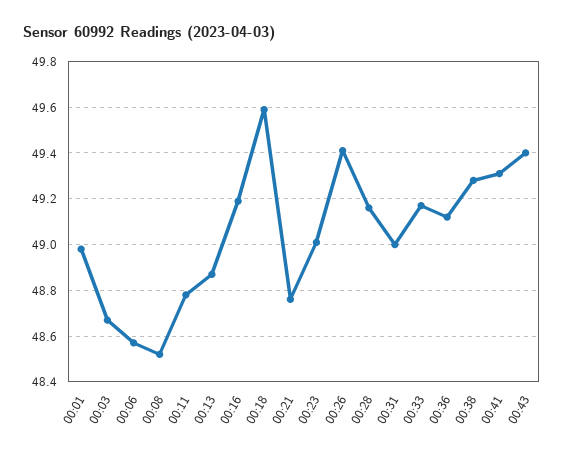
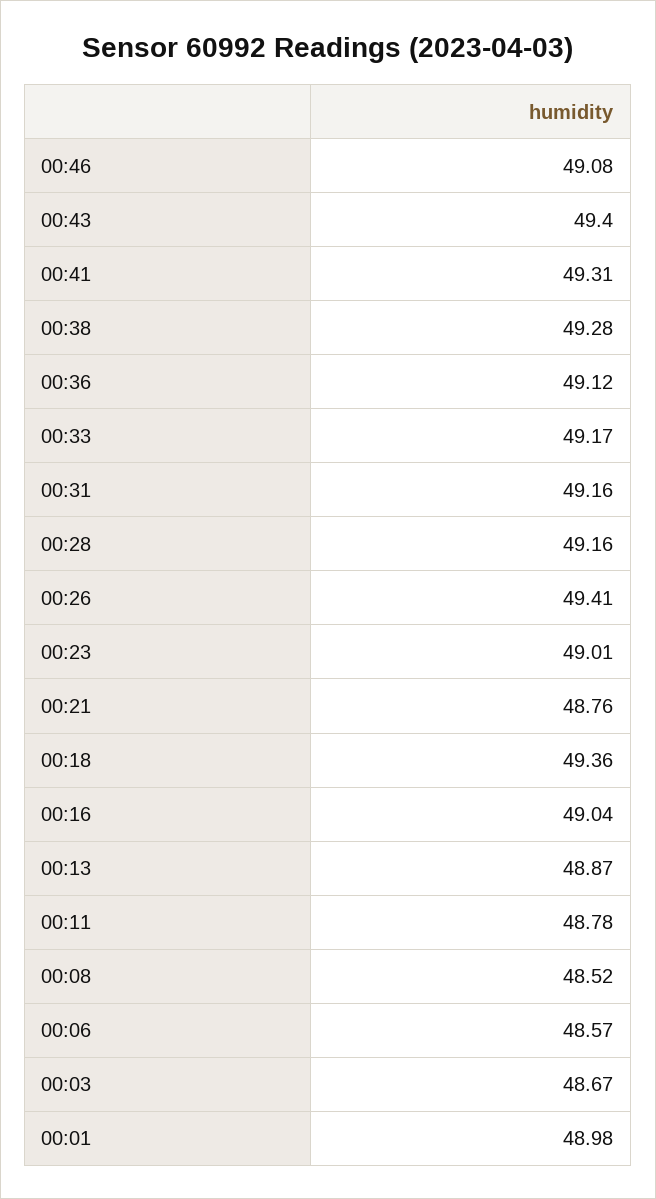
00:16: 49.2 -> 49.04
00:18: 49.6 -> 49.36
00:31: 49 -> 49.16
00:46: none -> 49.08

